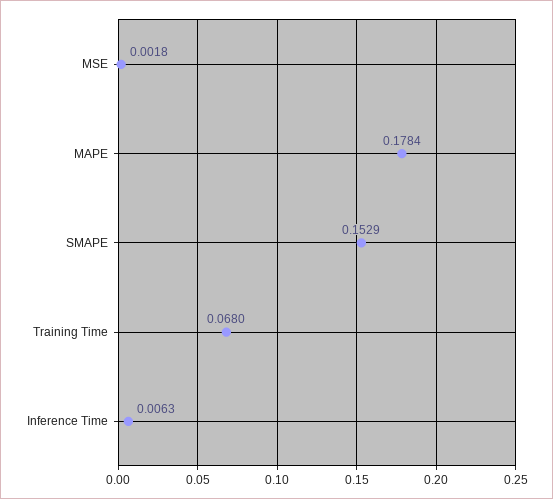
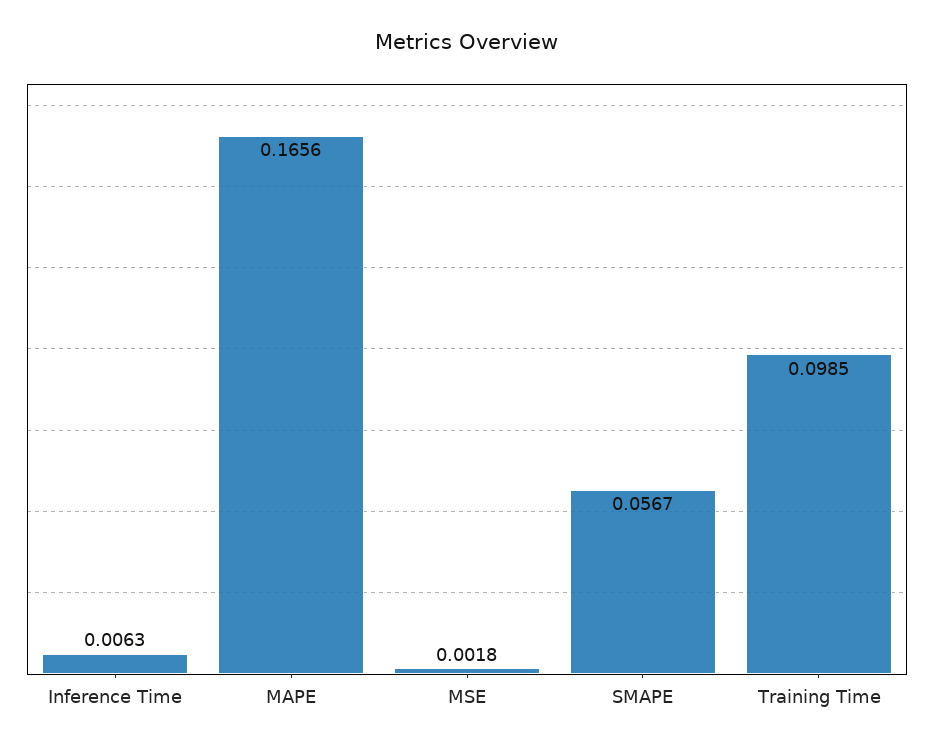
MAPE: 0.1784 -> 0.1656
SMAPE: 0.1529 -> 0.0567
Training Time: 0.068 -> 0.0985

